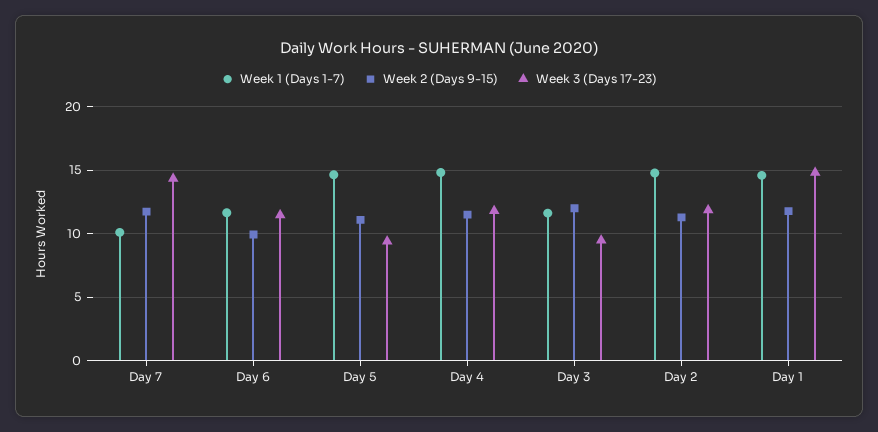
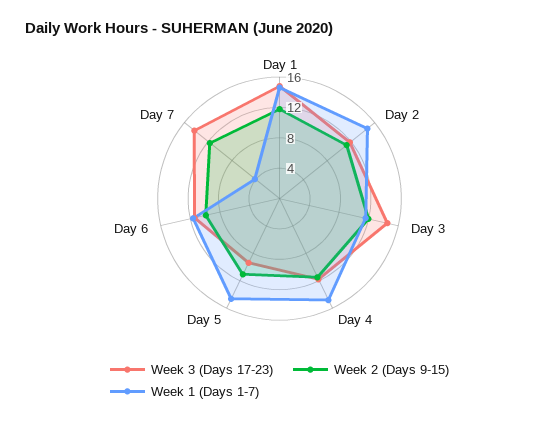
Week 1 (Days 1-7), Day 7: 10 -> 4
Week 3 (Days 17-23), Day 3: 9.5 -> 14

